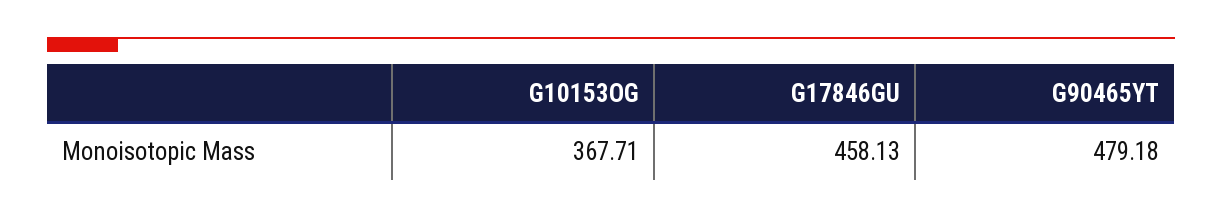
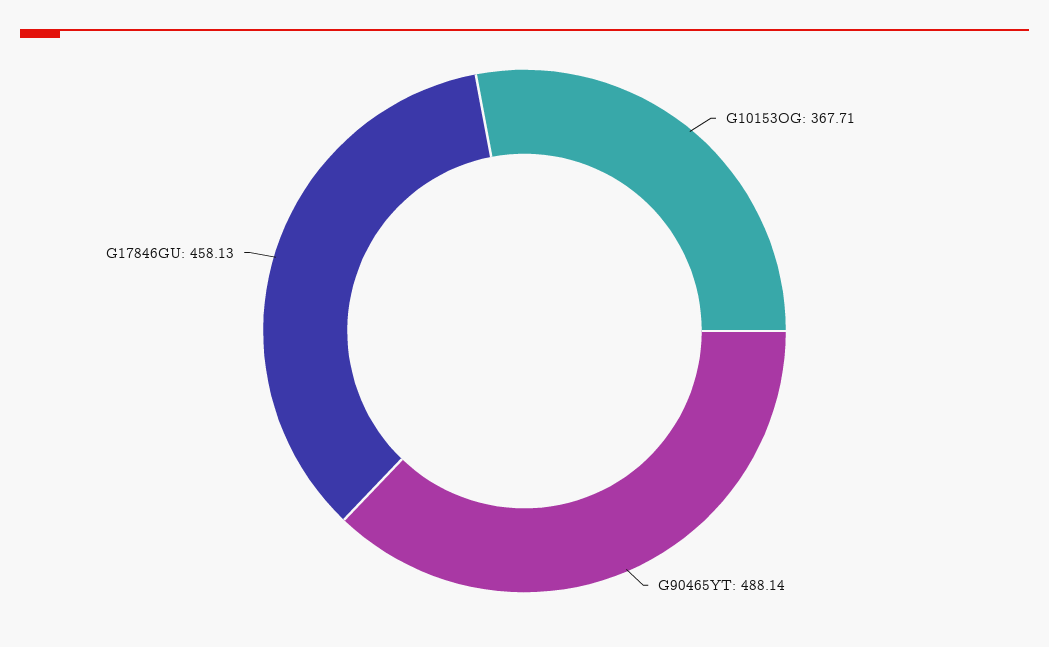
G90465YT: 479.18 -> 488.14

